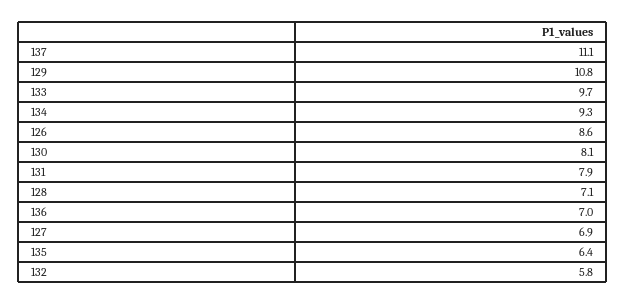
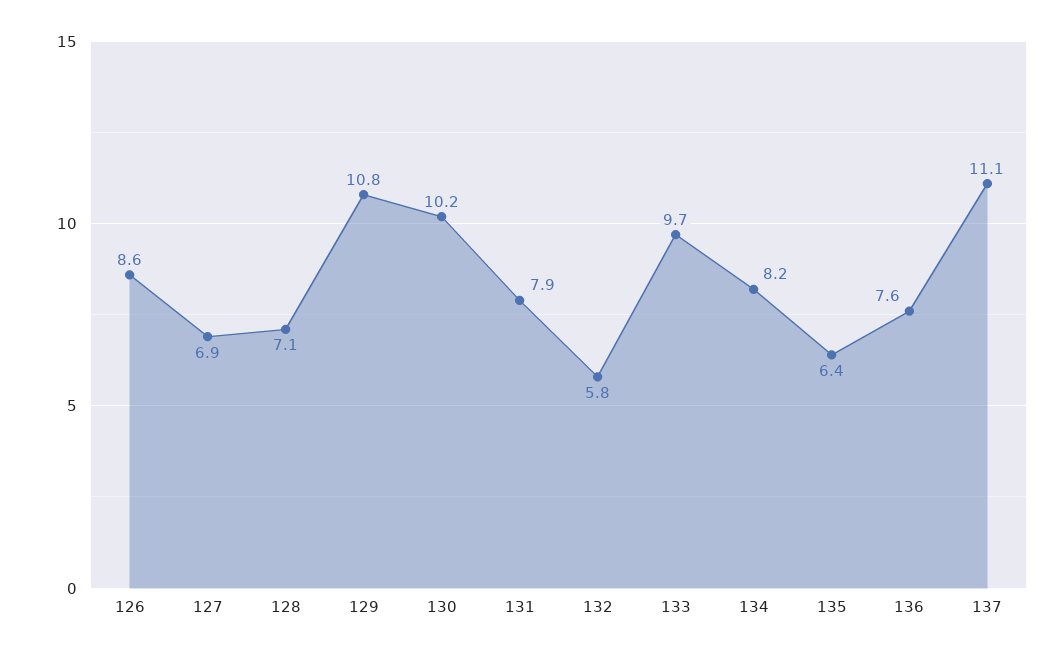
134: 9.3 -> 8.2
130: 8.1 -> 10.2
136: 7 -> 7.6

